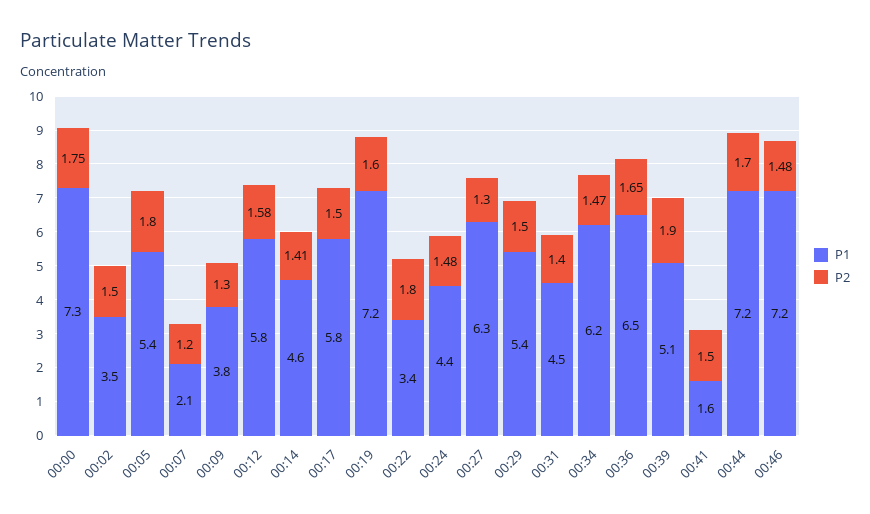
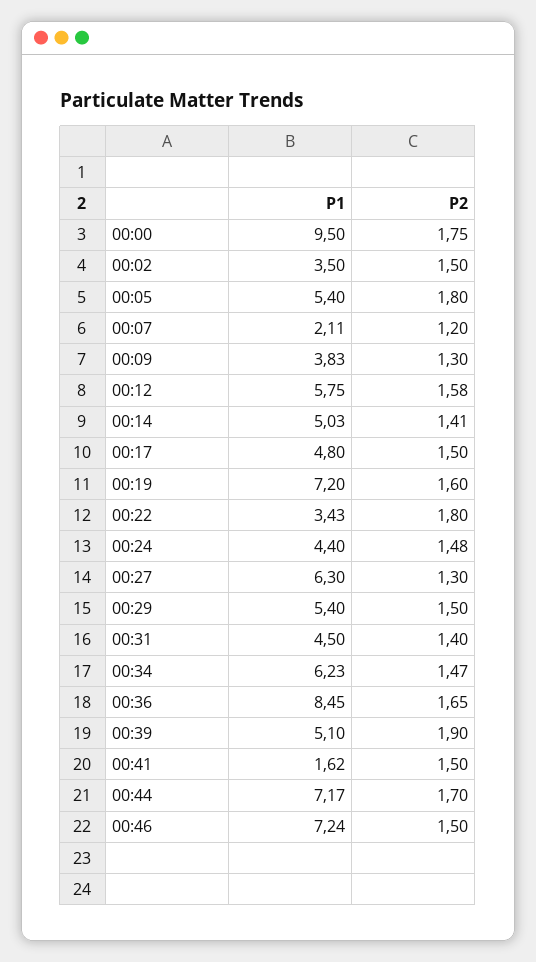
P1, 00:00: 7.3 -> 9.5
P1, 00:14: 4.6 -> 5.03
P1, 00:17: 5.8 -> 4.8
P1, 00:36: 6.5 -> 8.45
P2, 00:46: 1.48 -> 1.5

